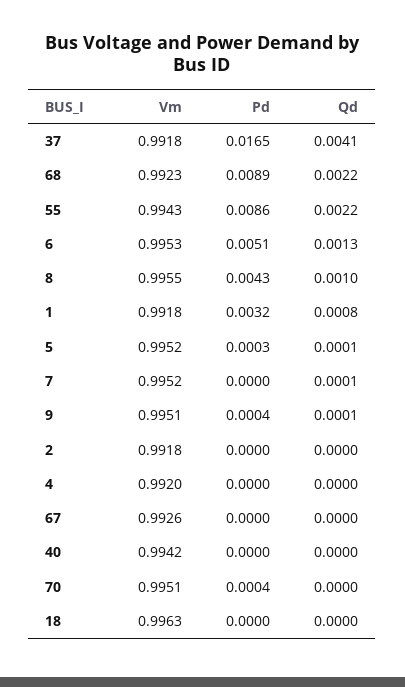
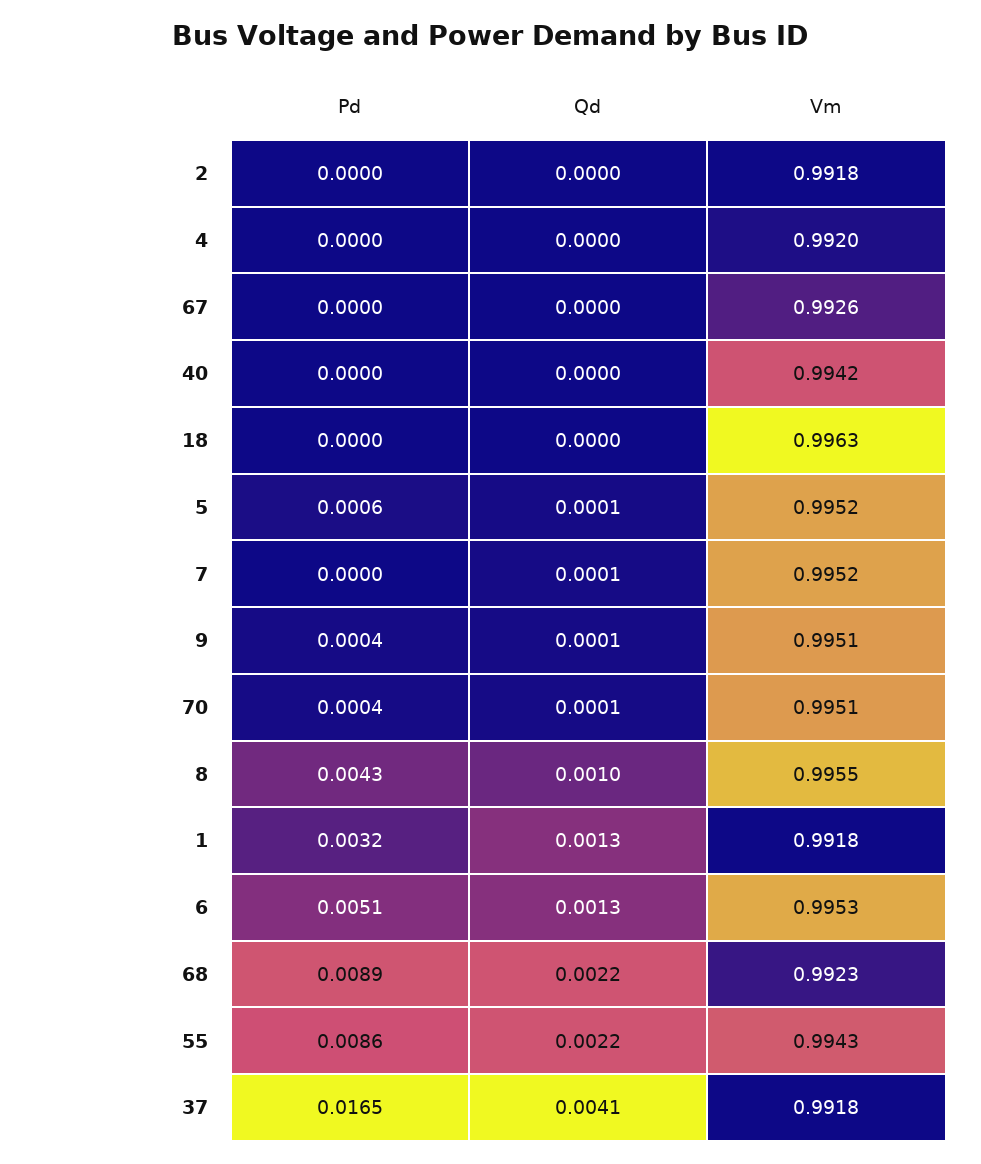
Qd, 1: 0.0008 -> 0.0013
Pd, 5: 0.0003 -> 0.0006
Qd, 70: 0 -> 0.0001

